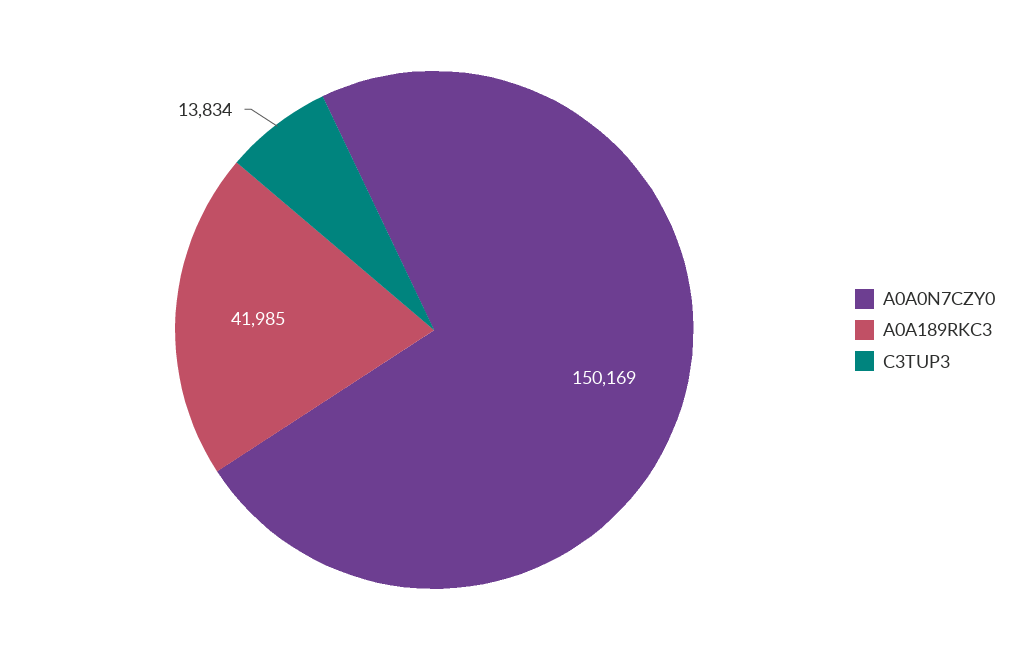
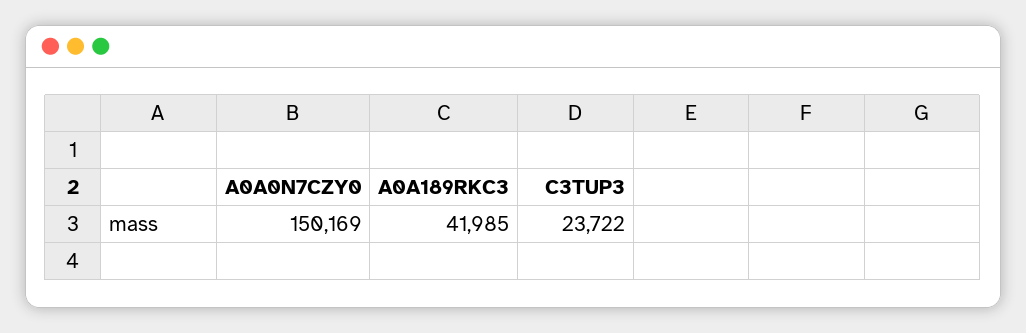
C3TUP3: 13834 -> 23722

